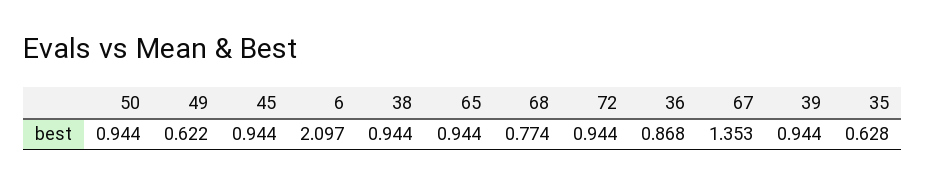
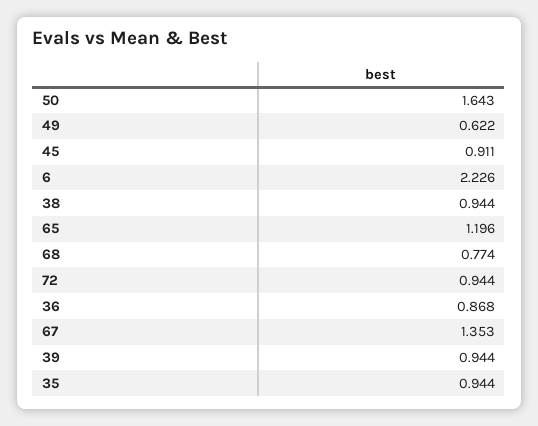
50: 0.944 -> 1.643
45: 0.944 -> 0.911
6: 2.097 -> 2.226
65: 0.944 -> 1.196
35: 0.628 -> 0.944

